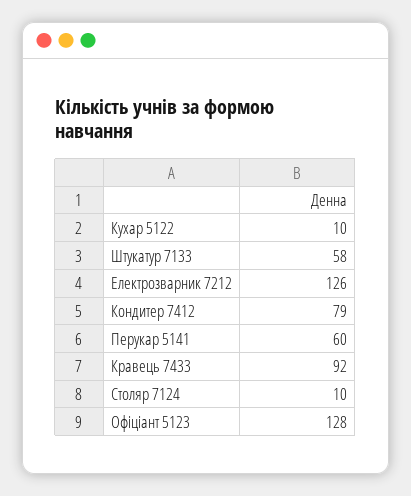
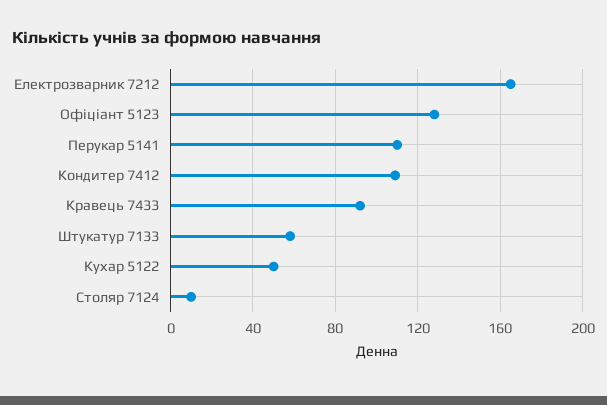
Кухар 5122: 10 -> 50
Електрозварник 7212: 126 -> 165
Кондитер 7412: 79 -> 110
Перукар 5141: 60 -> 110

